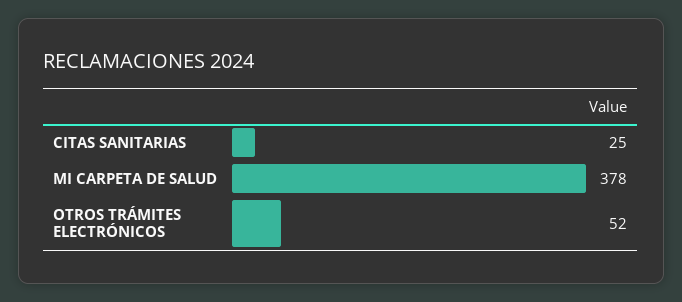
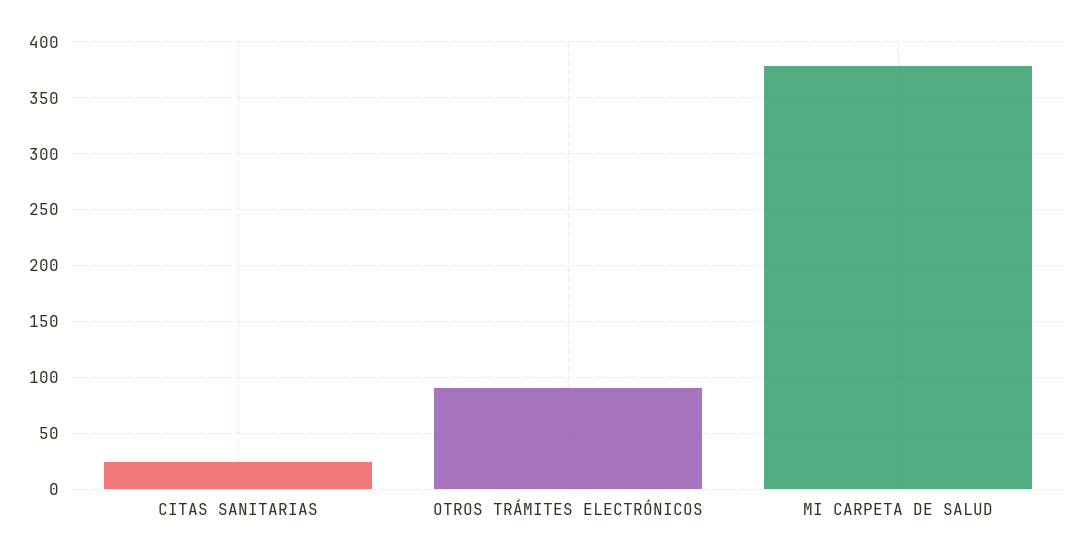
OTROS TRÁMITES ELECTRÓNICOS: 52 -> 90

